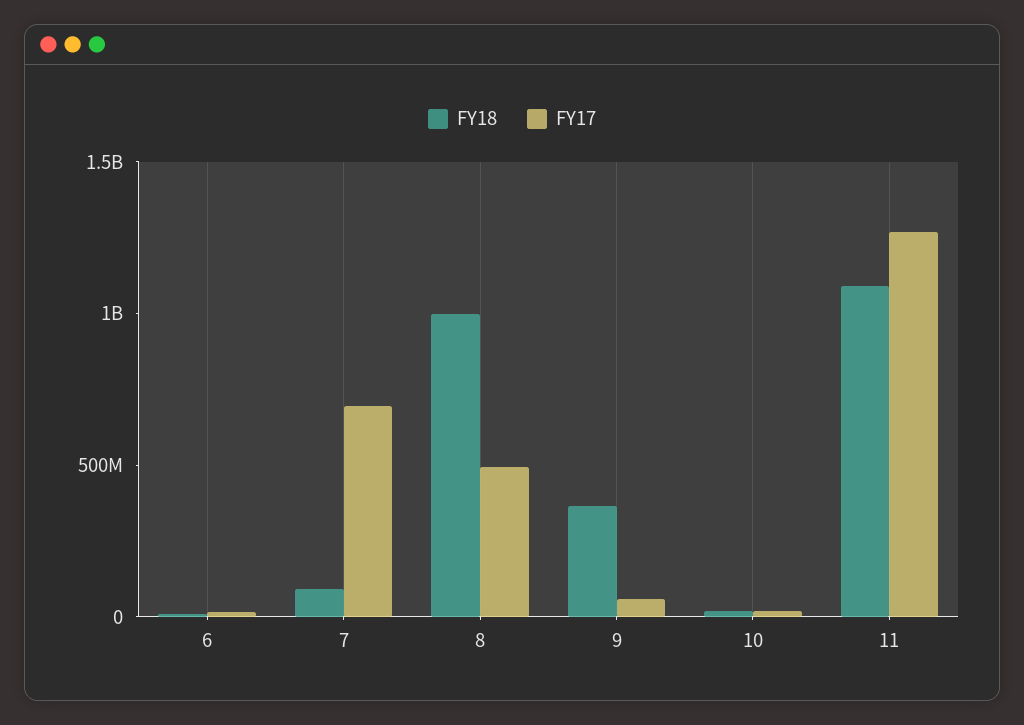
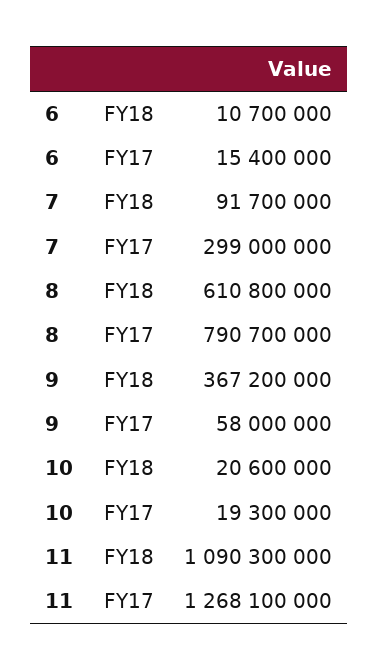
FY17, 7: 700000000 -> 299000000
FY18, 8: 1000000000 -> 610800000
FY17, 8: 500000000 -> 790700000

